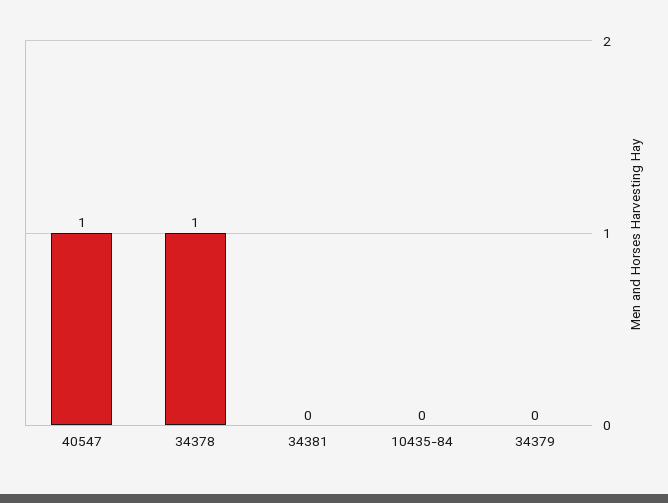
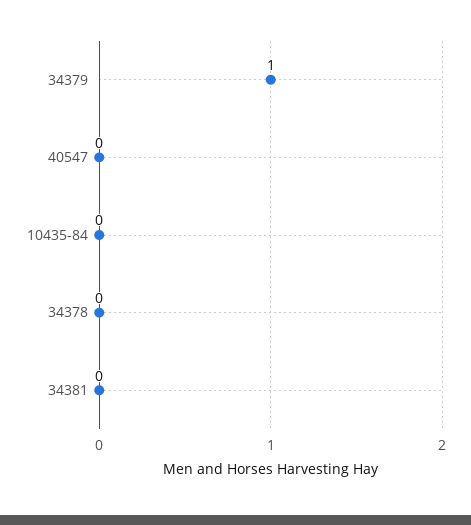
40547: 1 -> 0
34378: 1 -> 0
34379: 0 -> 1

